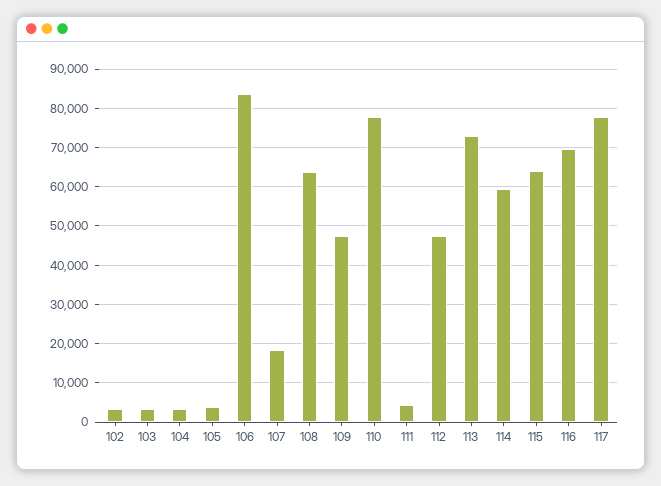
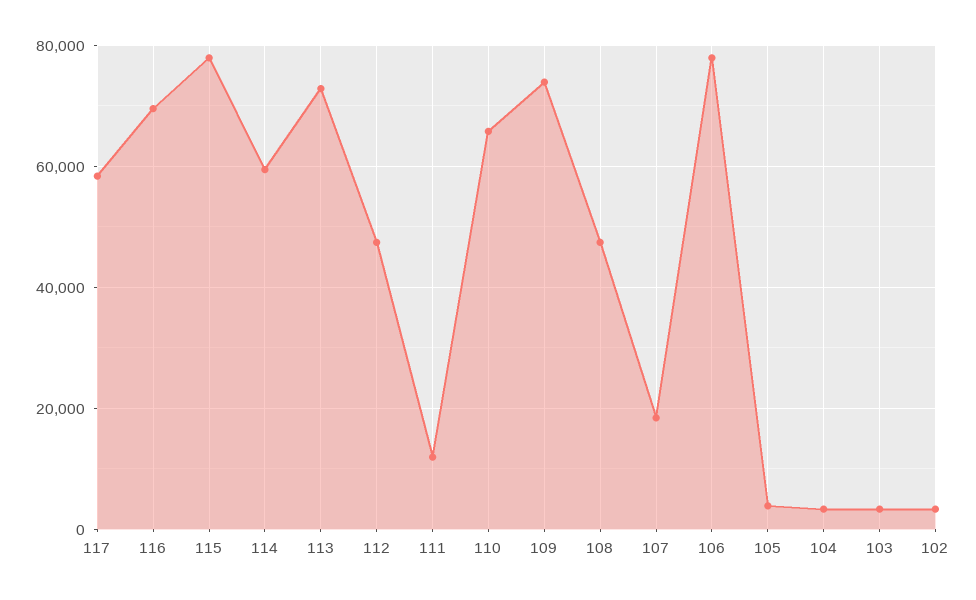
106: 84000 -> 78000
108: 64000 -> 48000
109: 48000 -> 74000
110: 78000 -> 66000
111: 4000 -> 12000
115: 64000 -> 78000
117: 78000 -> 58000

